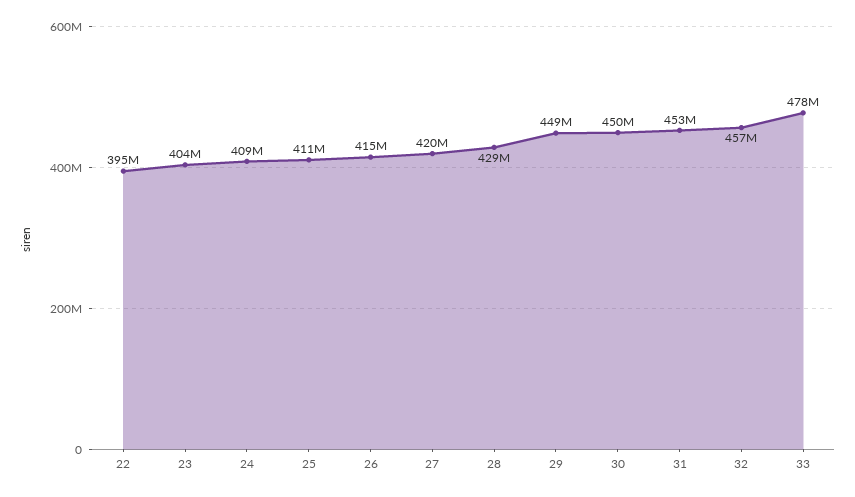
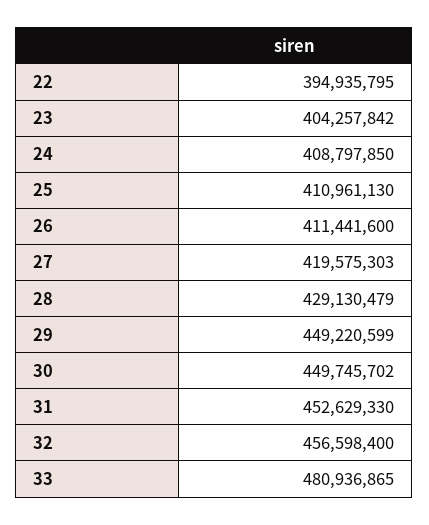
26: 415000000 -> 411441600
33: 478000000 -> 480936865

